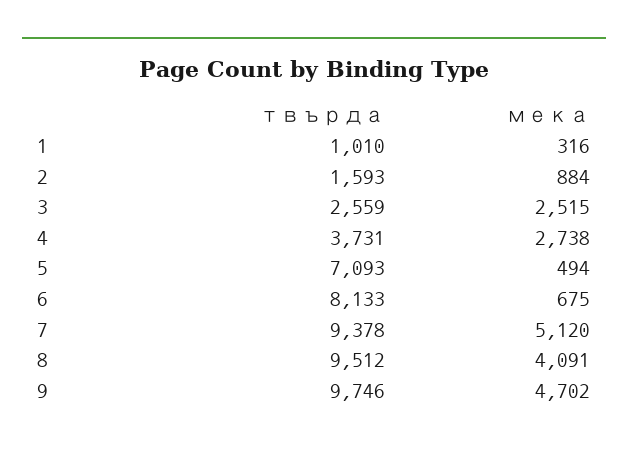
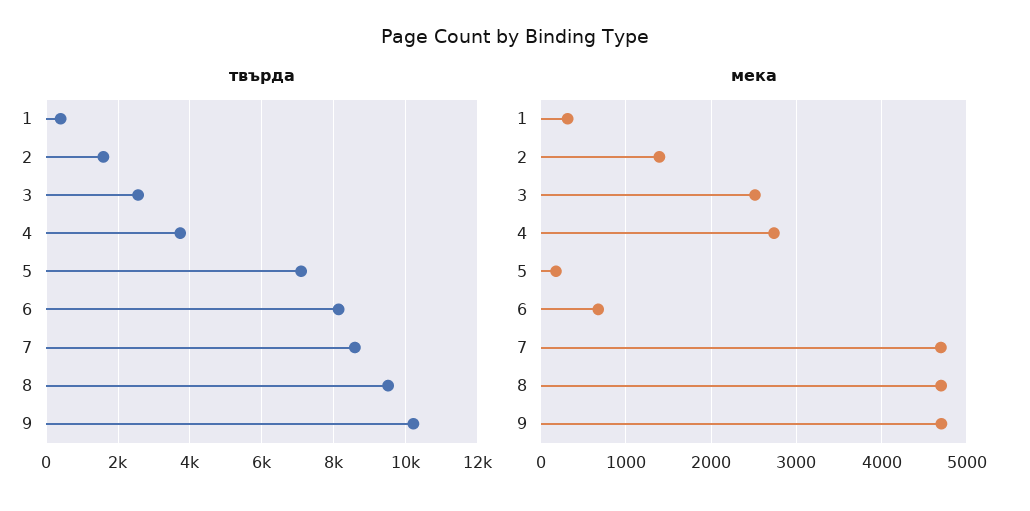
твърда, 1: 1010 -> 400
мека, 2: 884 -> 1400
мека, 5: 494 -> 200
твърда, 7: 9378 -> 8600
мека, 7: 5120 -> 4700
мека, 8: 4091 -> 4700
твърда, 9: 9746 -> 10200

